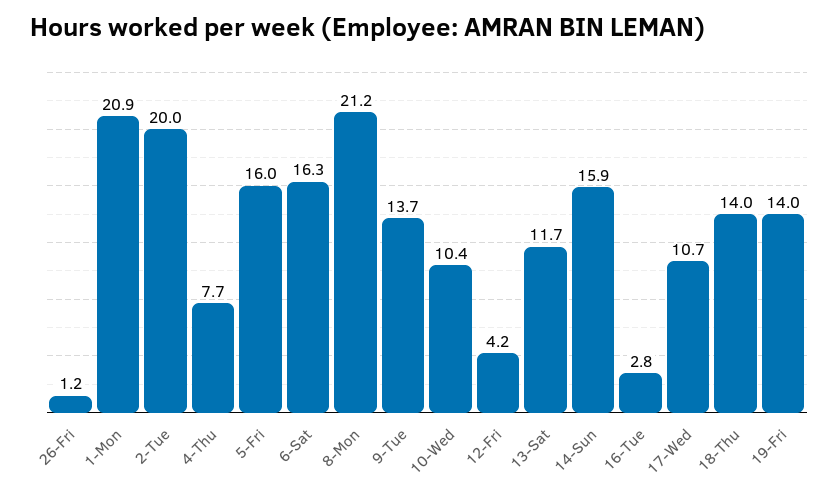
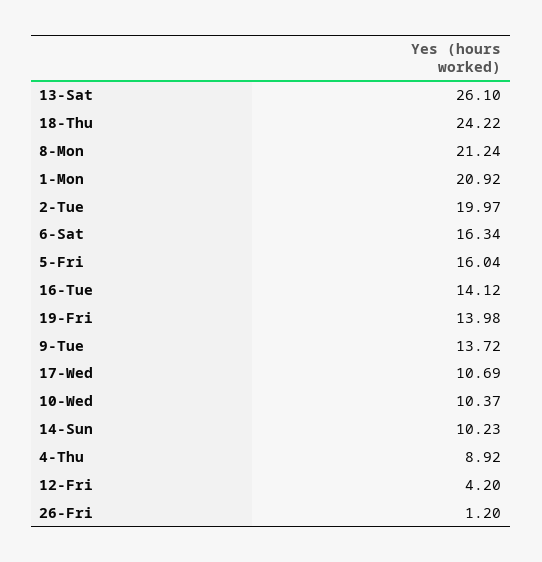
4-Thu: 7.7 -> 8.92
13-Sat: 11.7 -> 26.1
14-Sun: 15.9 -> 10.23
16-Tue: 2.8 -> 14.12
18-Thu: 14 -> 24.22

